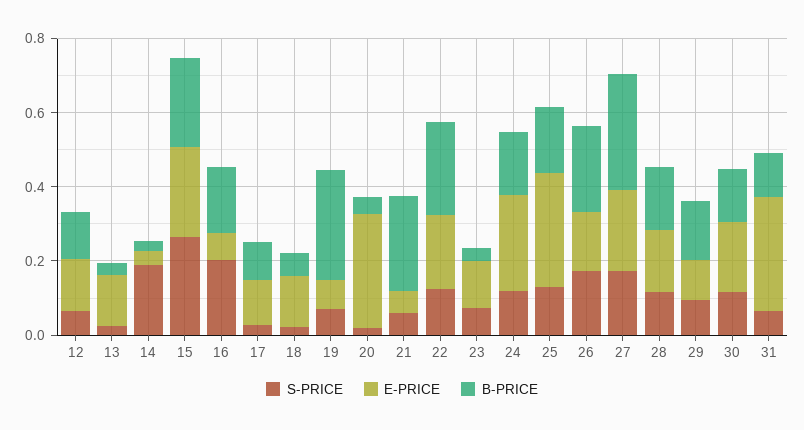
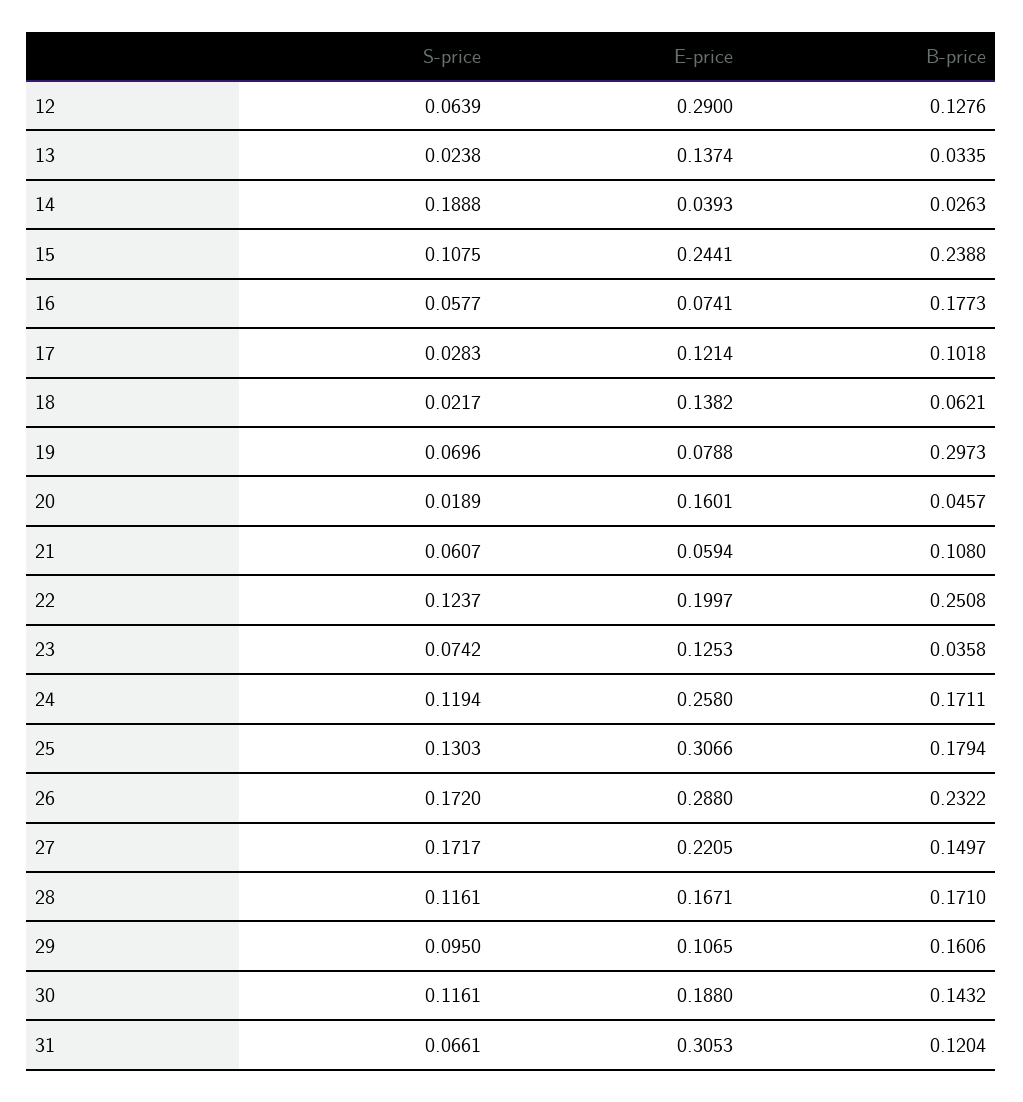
E-PRICE, 12: 0.15 -> 0.29
S-PRICE, 15: 0.25 -> 0.1075
S-PRICE, 16: 0.2 -> 0.0577
E-PRICE, 20: 0.3 -> 0.1601
B-PRICE, 21: 0.25 -> 0.108
E-PRICE, 26: 0.15 -> 0.288
B-PRICE, 27: 0.3 -> 0.1497

